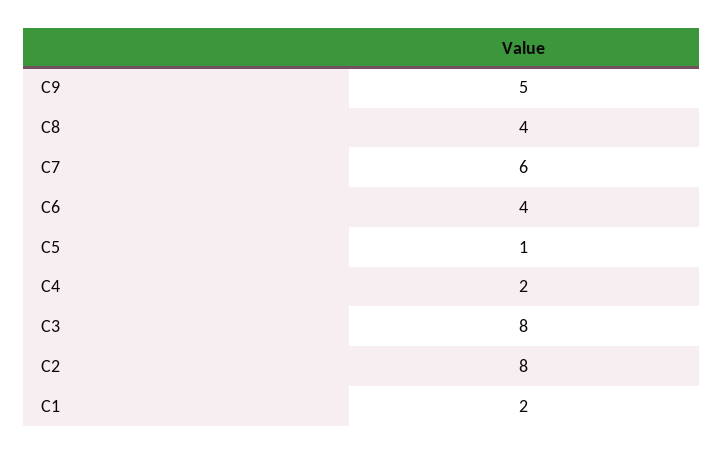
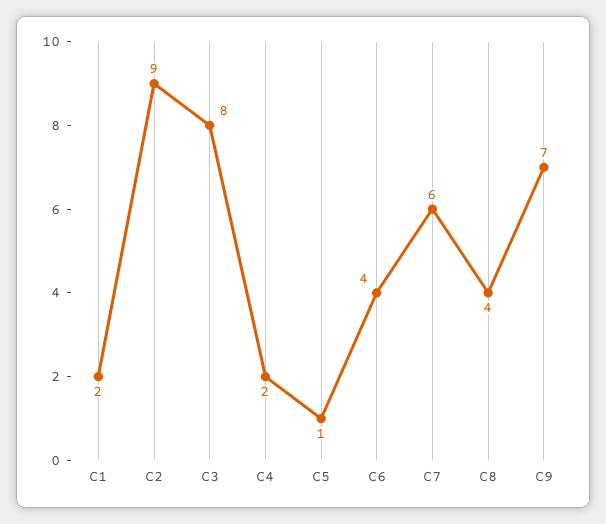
C9: 5 -> 7
C2: 8 -> 9

